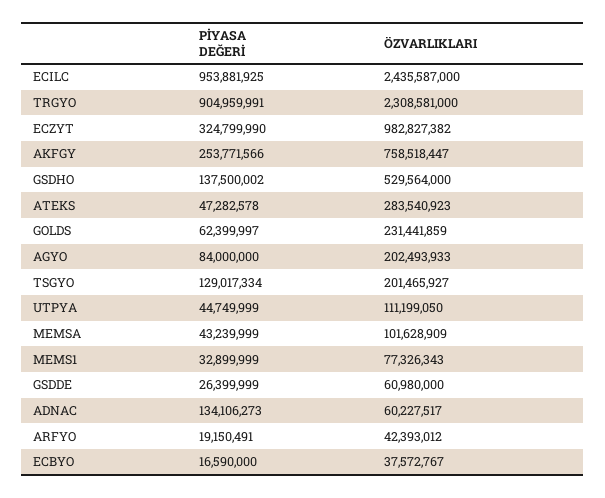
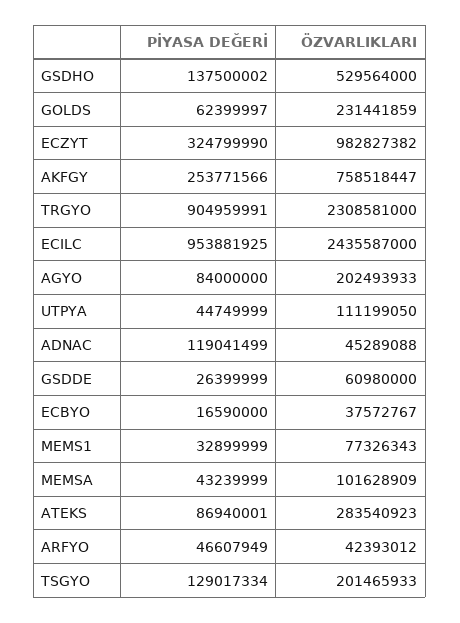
PİYASA DEĞERİ, ATEKS: 47282578 -> 86940001
ÖZVARLIKLARI, TSGYO: 201465927 -> 201465933
PİYASA DEĞERİ, ADNAC: 134106273 -> 119041499
ÖZVARLIKLARI, ADNAC: 60227517 -> 45289088
PİYASA DEĞERİ, ARFYO: 19150491 -> 46607949

